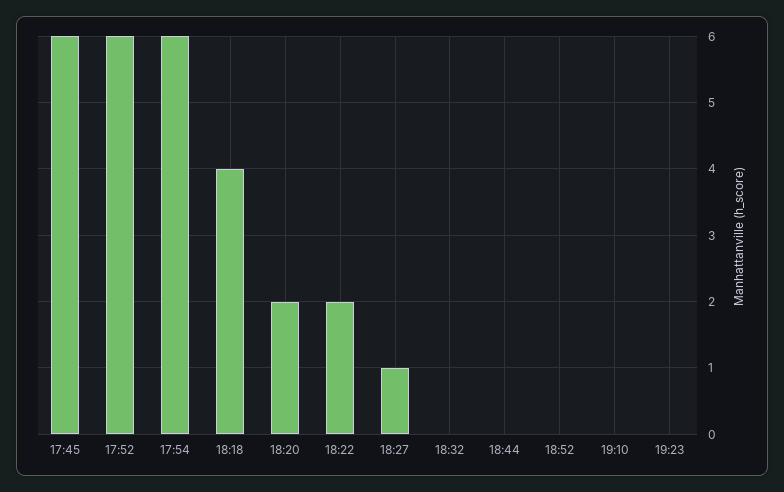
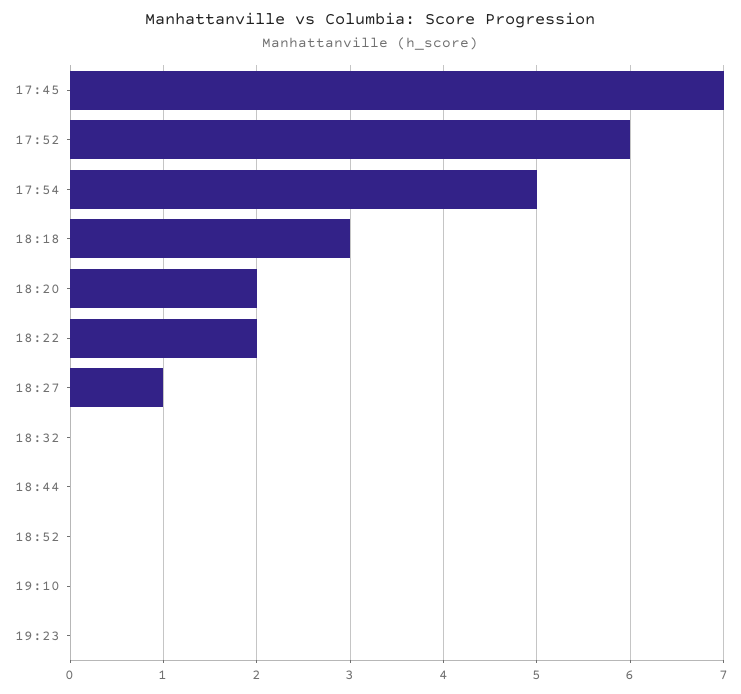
17:45: 6 -> 7
17:54: 6 -> 5
18:18: 4 -> 3

